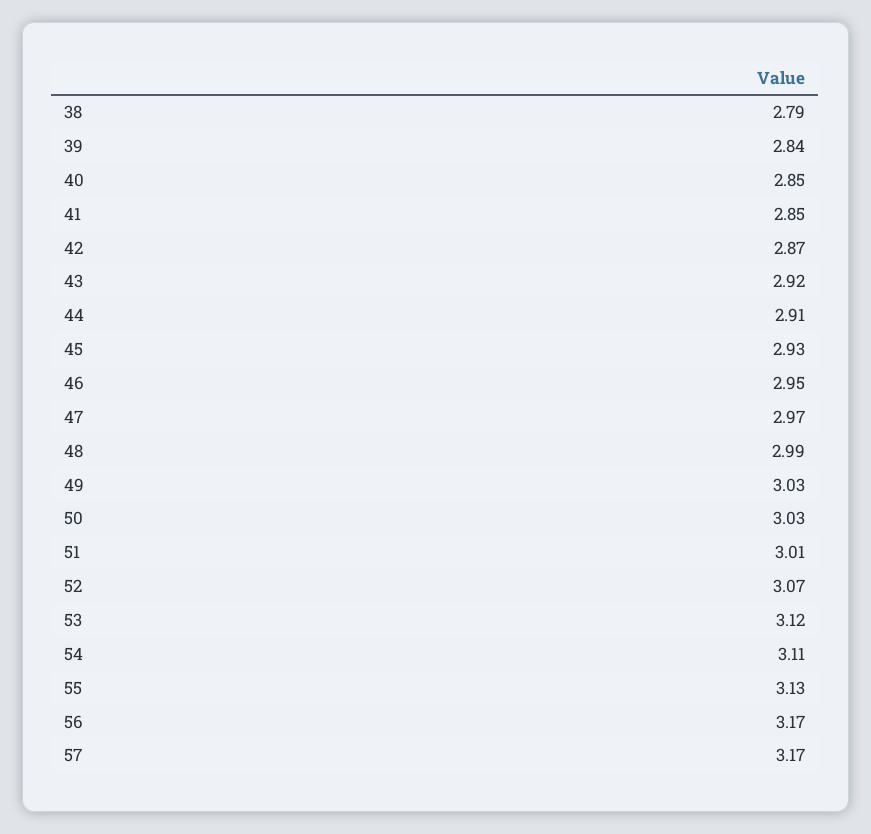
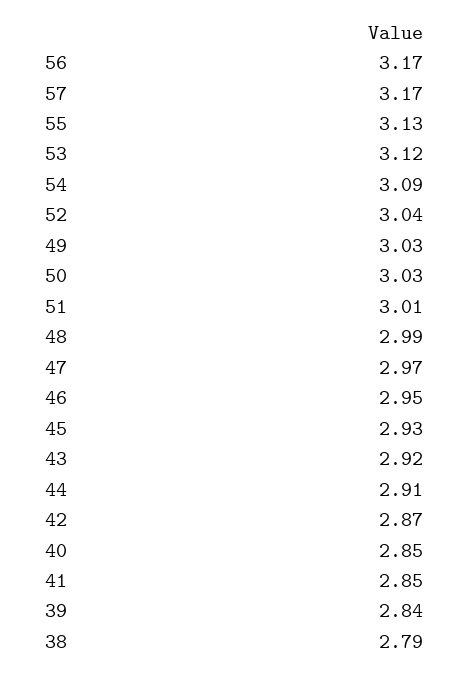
52: 3.07 -> 3.04
54: 3.11 -> 3.09

